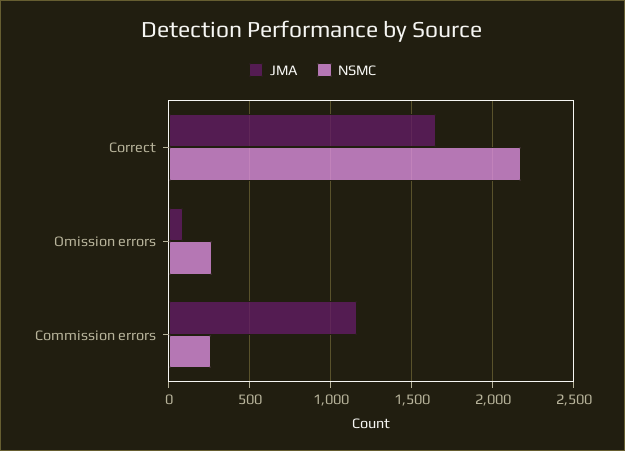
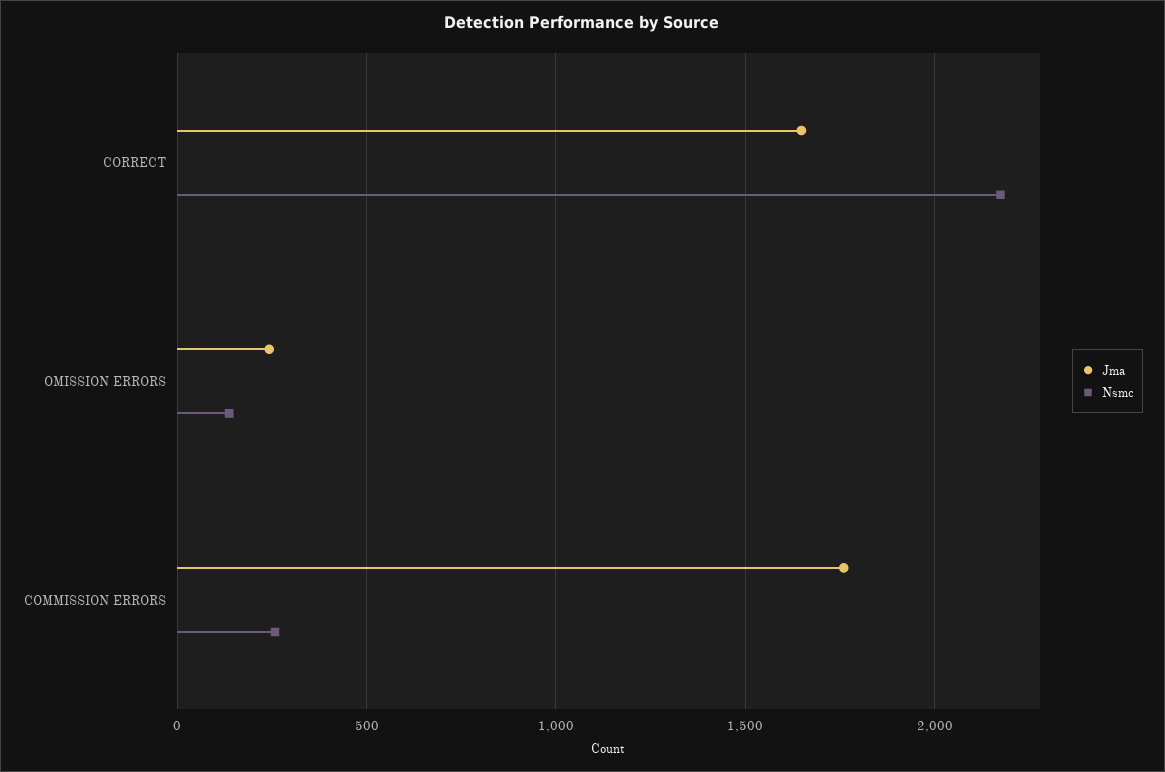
JMA, Omission errors: 100 -> 250
NSMC, Omission errors: 250 -> 150
JMA, Commission errors: 1150 -> 1750

